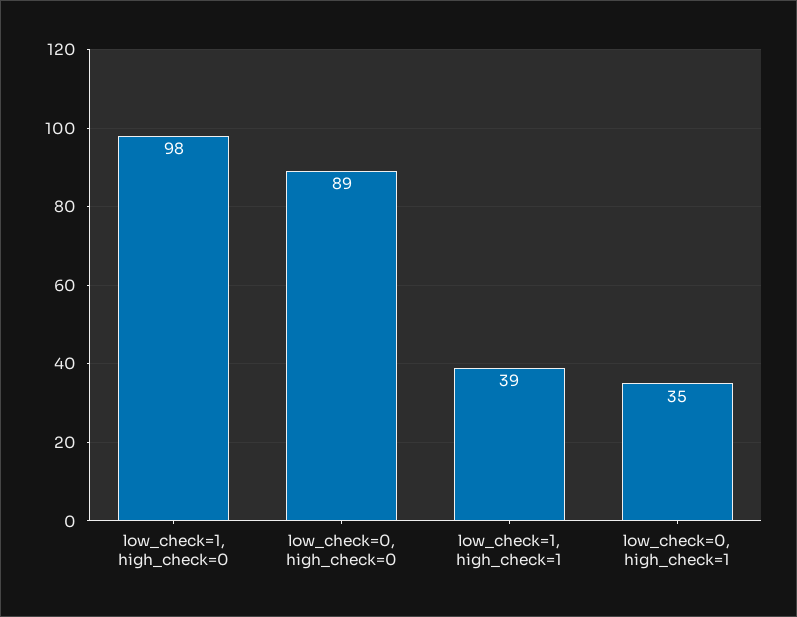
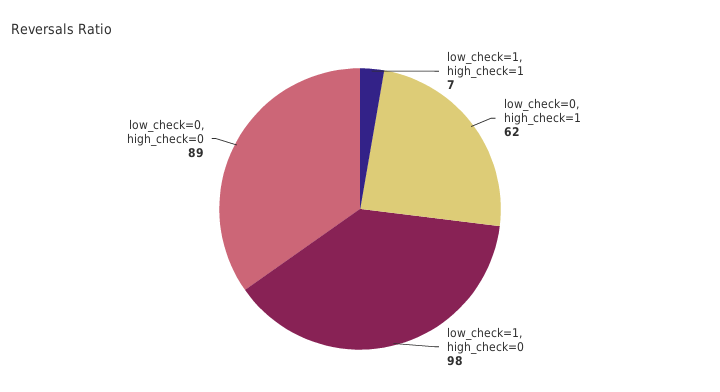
low_check=1, high_check=1: 39 -> 7
low_check=0, high_check=1: 35 -> 62

